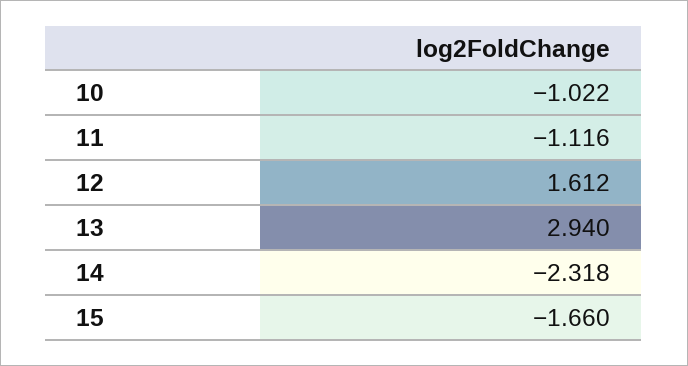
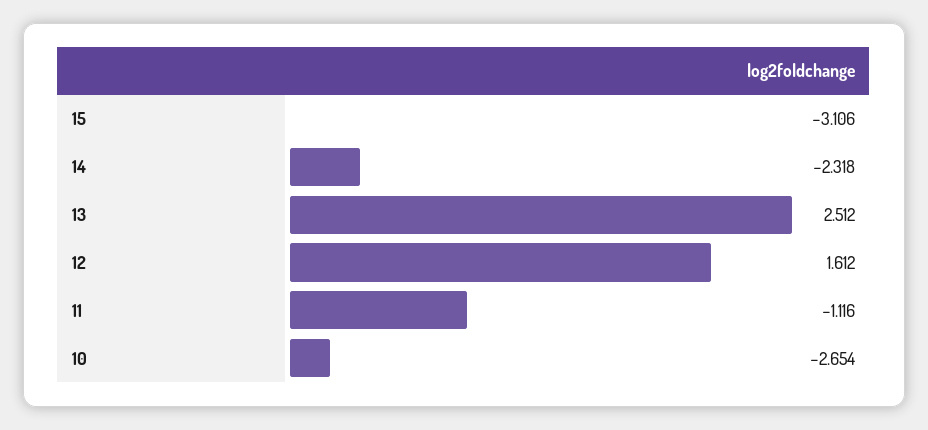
10: -1.022 -> -2.654
13: 2.94 -> 2.512
15: -1.66 -> -3.106

